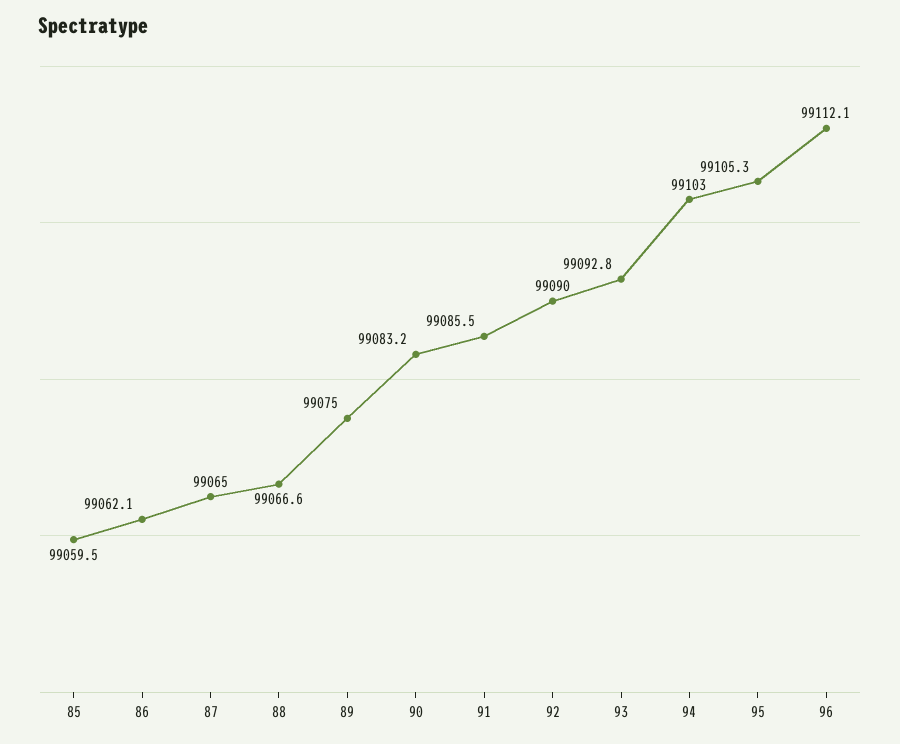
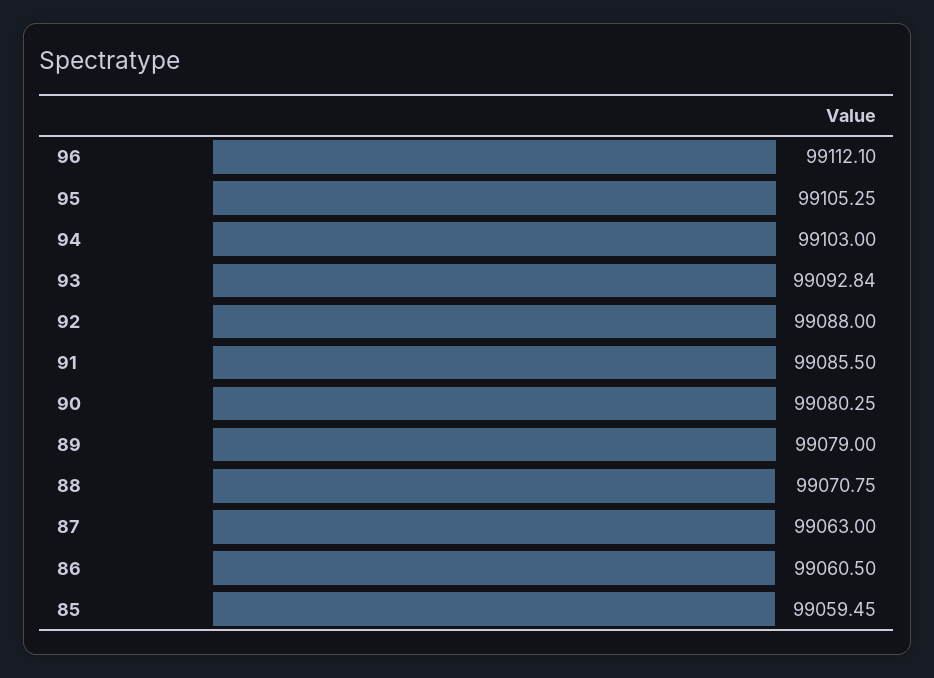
86: 99062.1 -> 99060.5
87: 99065 -> 99063
88: 99066.6 -> 99070.75
89: 99075 -> 99079
90: 99083.2 -> 99080.25
92: 99090 -> 99088

